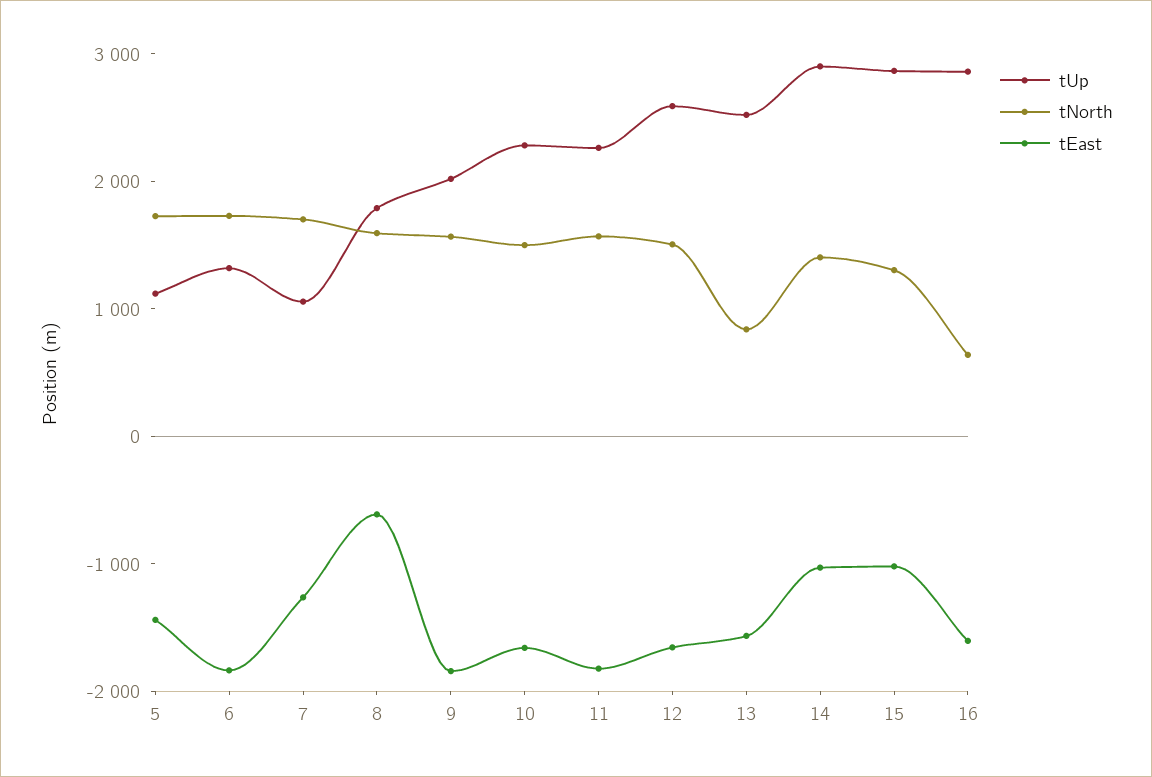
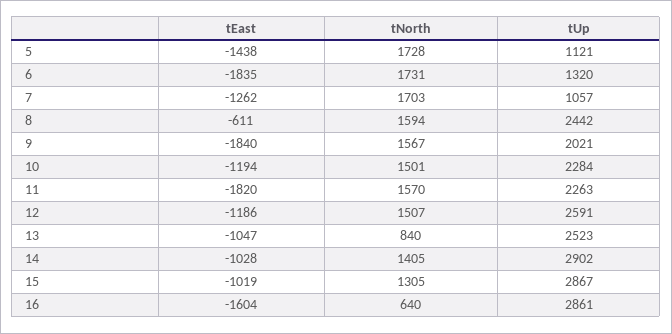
tUp, 8: 1800 -> 2442
tEast, 10: -1600 -> -1194
tEast, 12: -1600 -> -1186
tEast, 13: -1600 -> -1047

